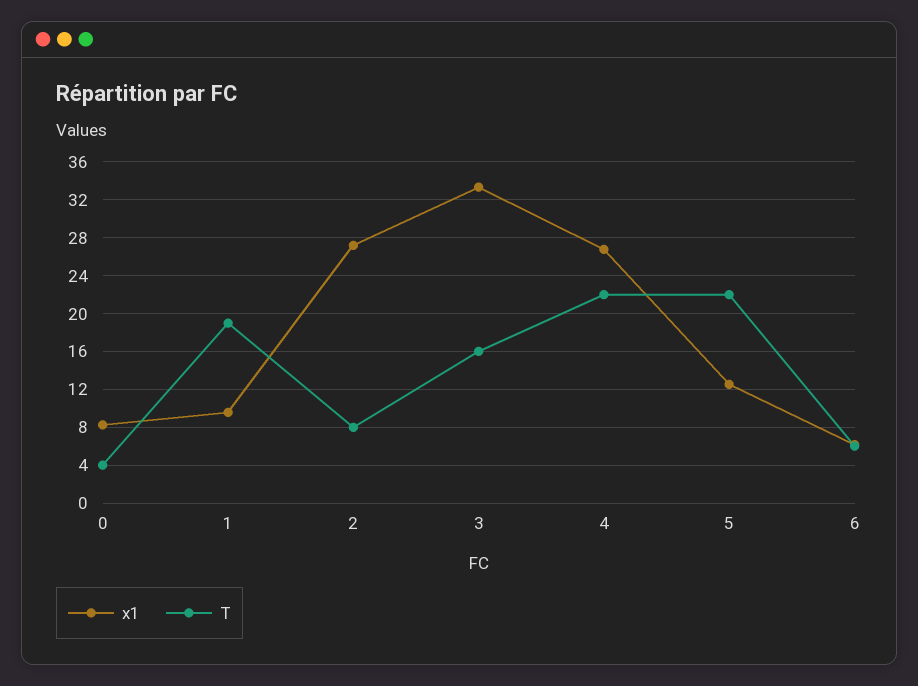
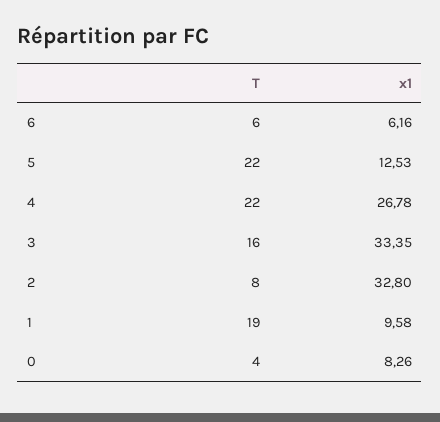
x1, 2: 27 -> 32.8

